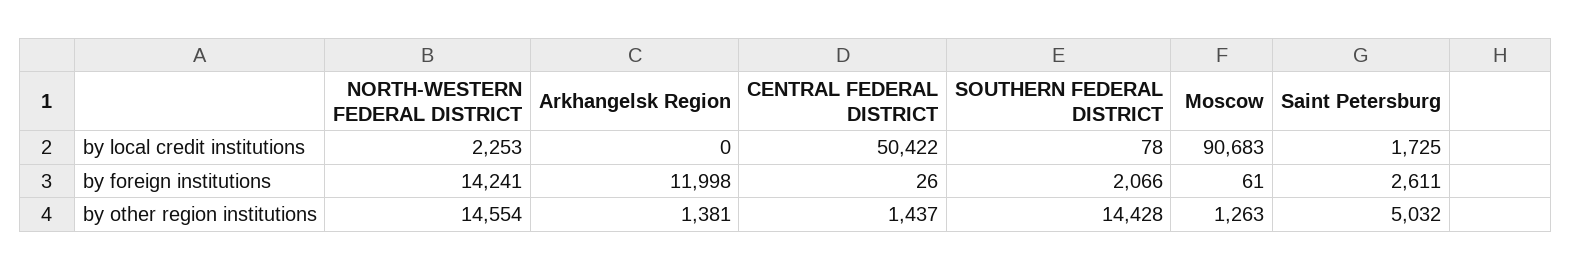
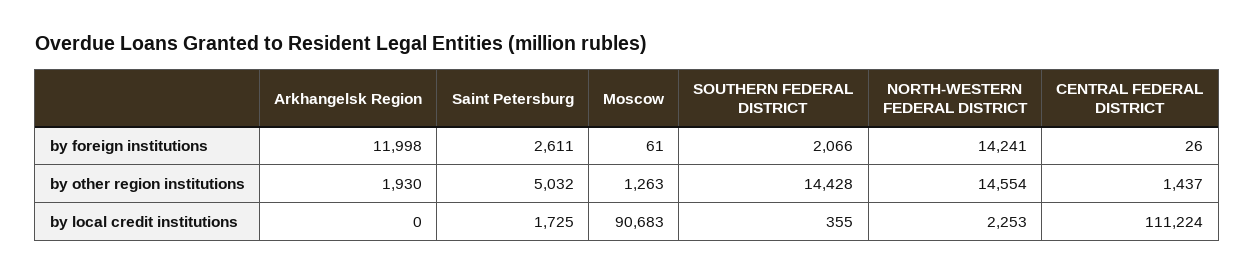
CENTRAL FEDERAL DISTRICT, by local credit institutions: 50422 -> 111224
SOUTHERN FEDERAL DISTRICT, by local credit institutions: 78 -> 355
Arkhangelsk Region, by other region institutions: 1381 -> 1930

